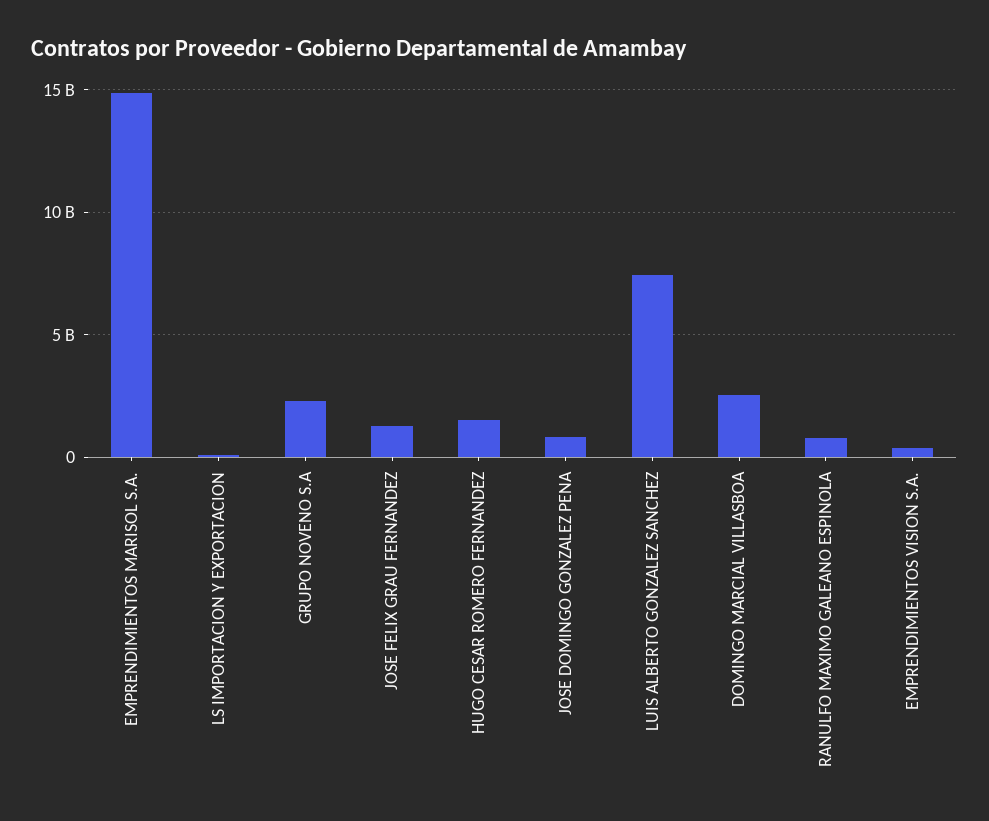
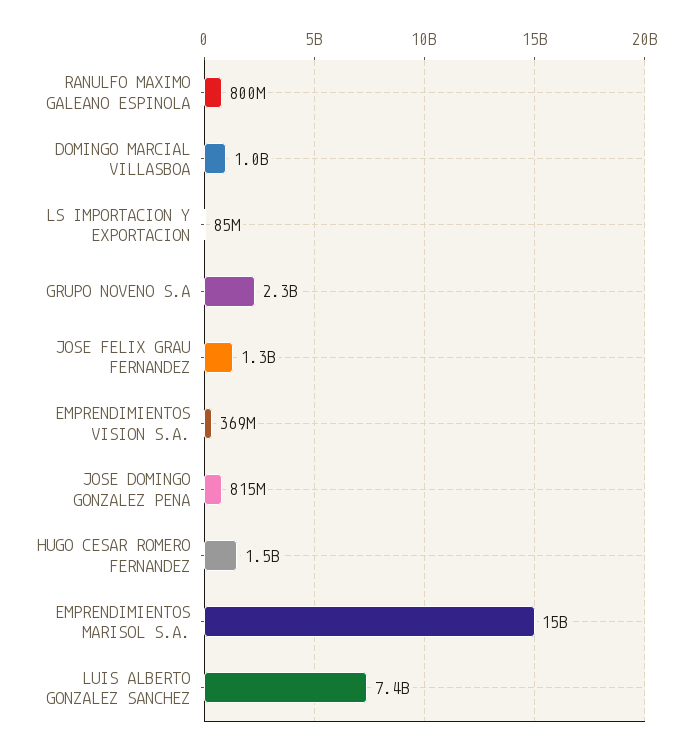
DOMINGO MARCIAL VILLASBOA: 2500000000 -> 1000000000

